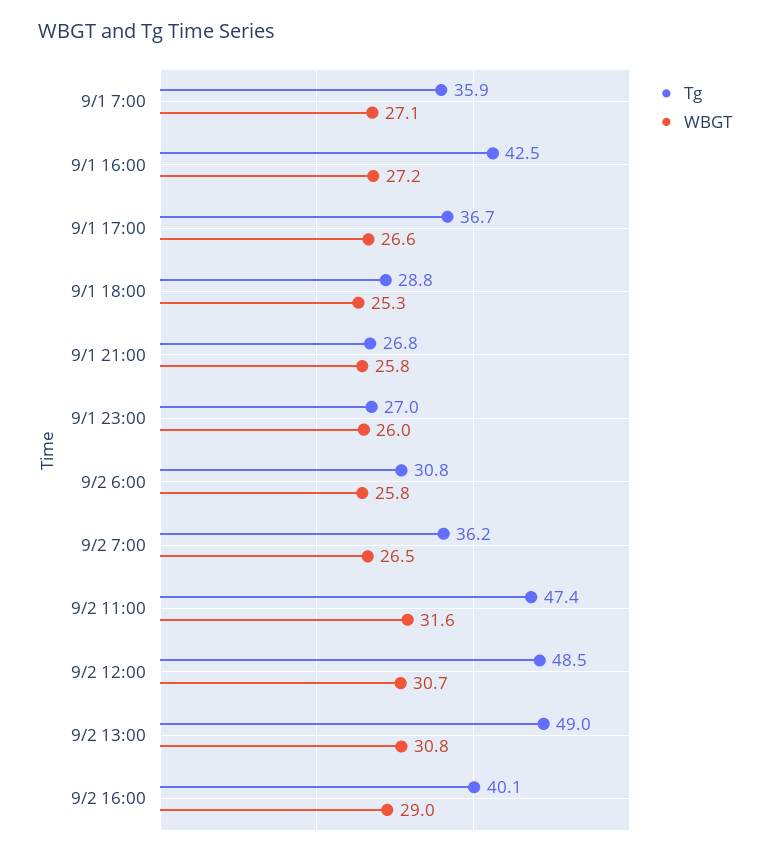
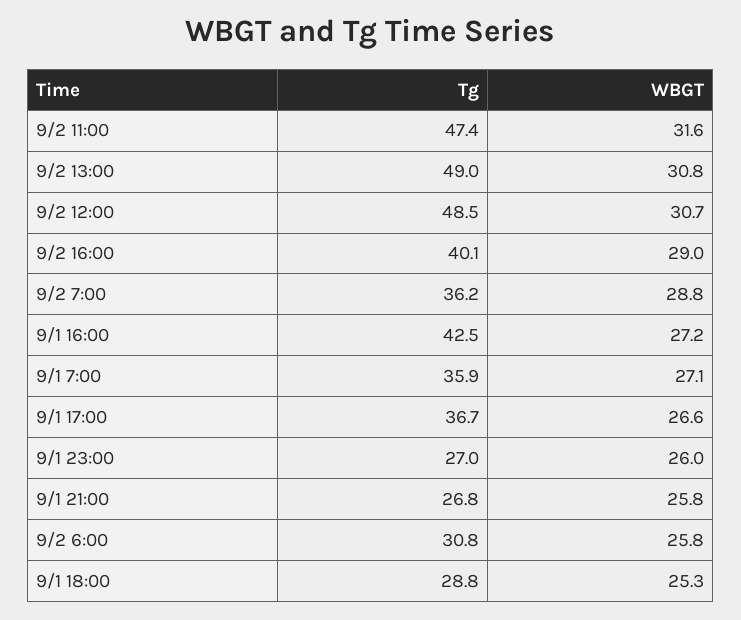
WBGT, 9/2 7:00: 26.5 -> 28.8

